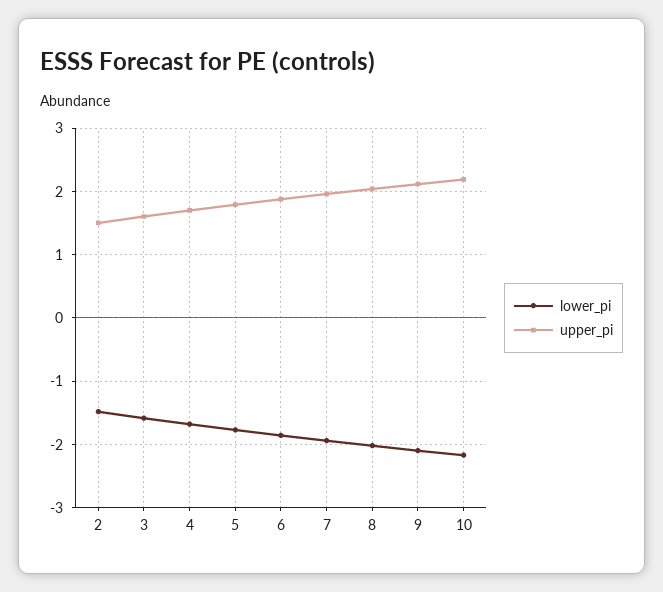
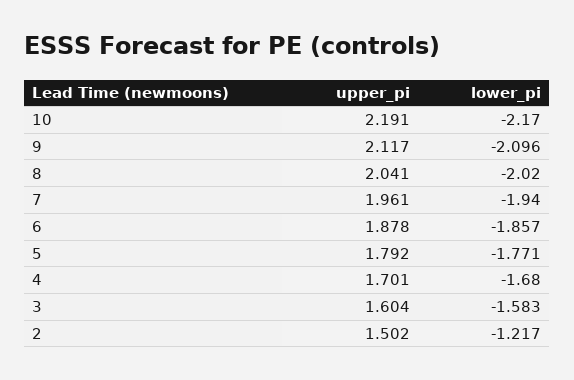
lower_pi, 2: -1.5 -> -1.217

